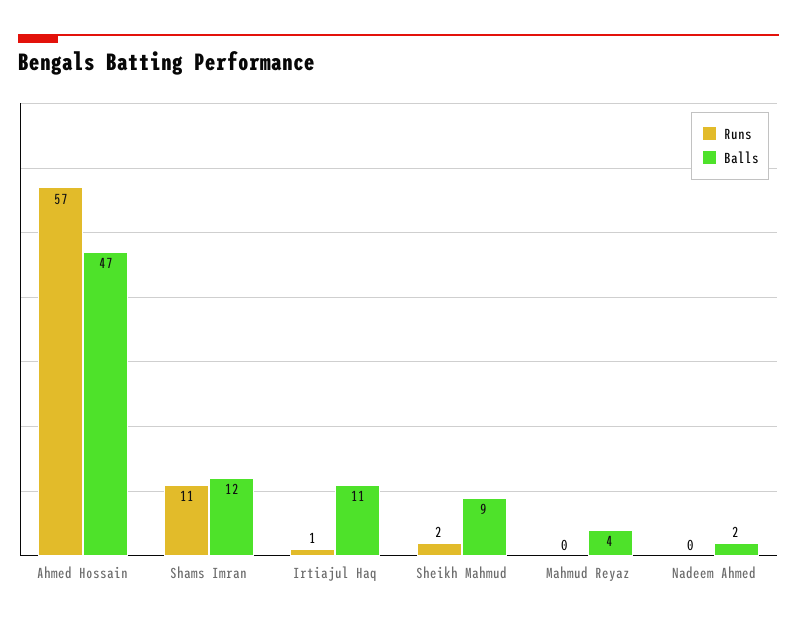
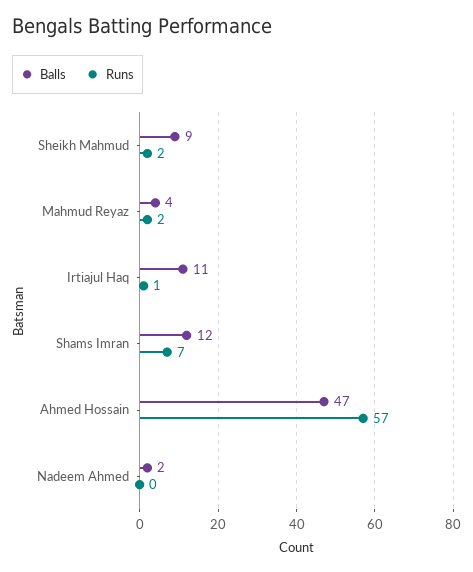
Runs, Shams Imran: 11 -> 7
Runs, Mahmud Reyaz: 0 -> 2

